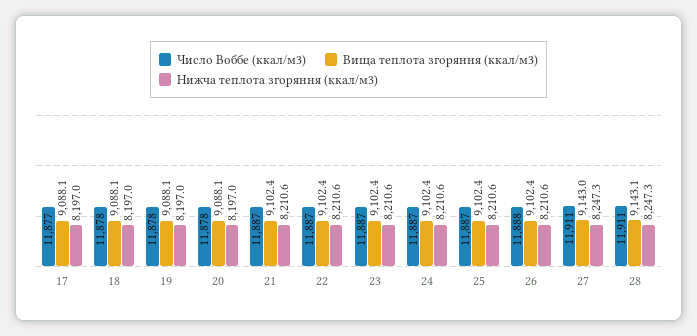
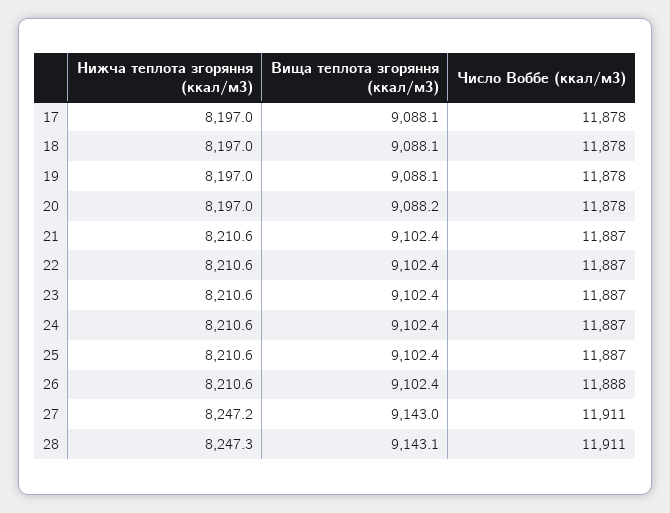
Число Воббе (ккал/м3), 17: 11877 -> 11878
Вища теплота згоряння (ккал/м3), 20: 9088.1 -> 9088.2
Нижча теплота згоряння (ккал/м3), 27: 8247.3 -> 8247.2

